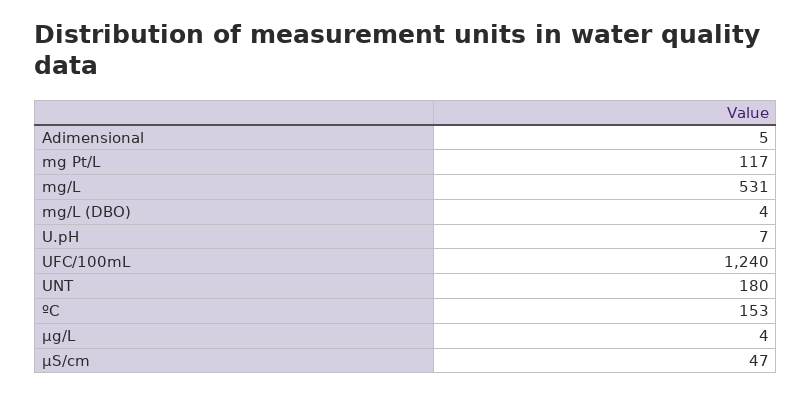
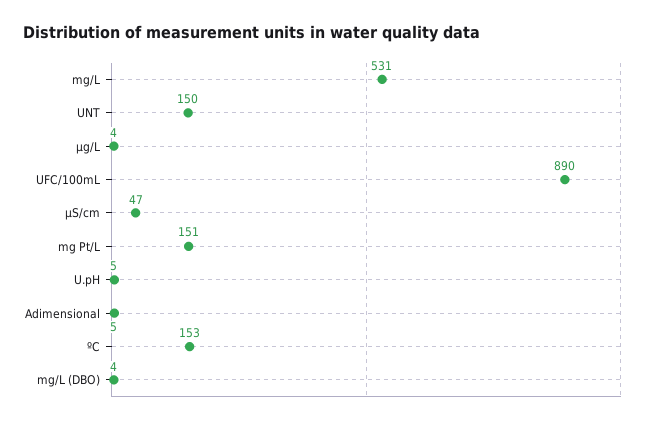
mg Pt/L: 117 -> 151
U.pH: 7 -> 5
UFC/100mL: 1240 -> 890
UNT: 180 -> 150

